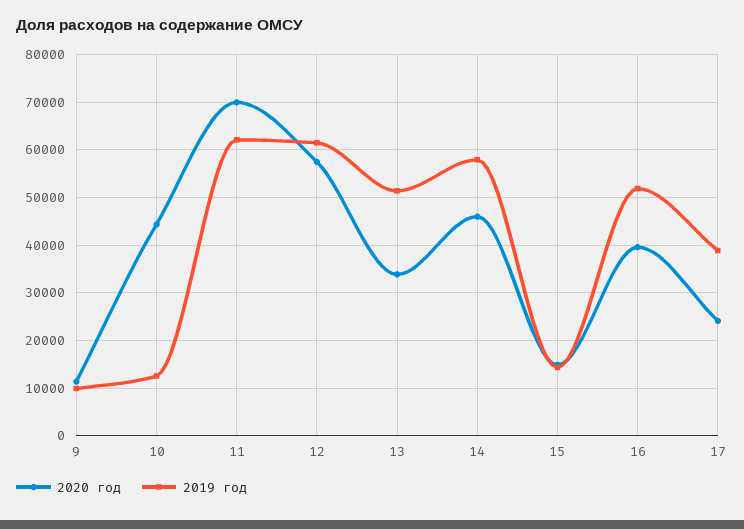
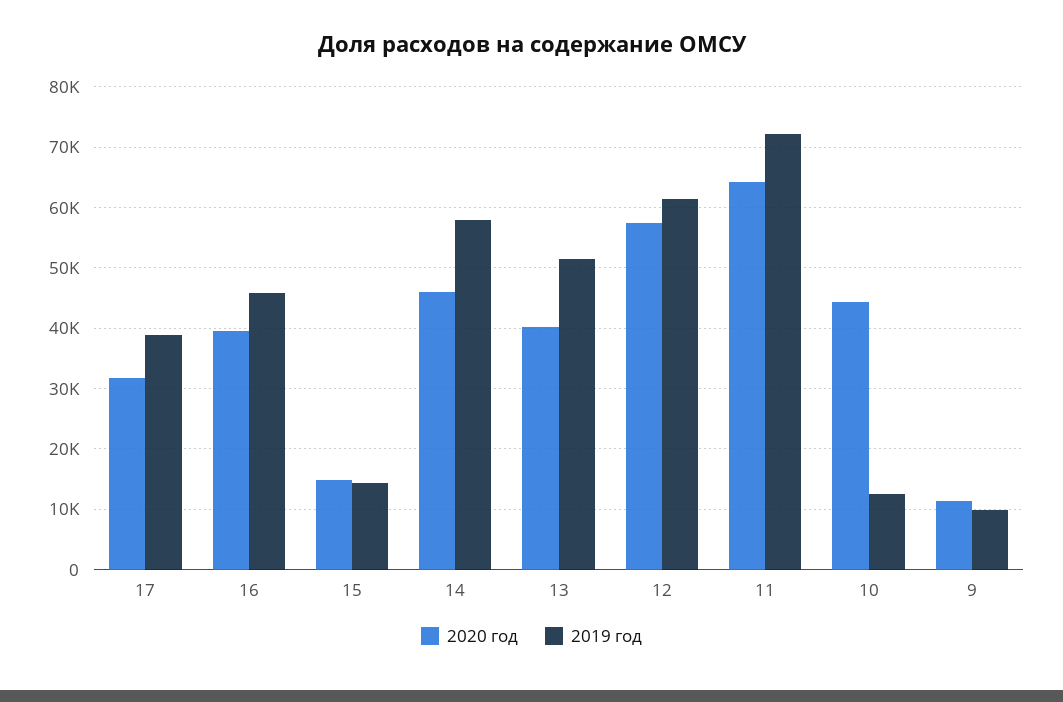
2020 год, 11: 70000 -> 64000
2019 год, 11: 62000 -> 72000
2020 год, 13: 34000 -> 40000
2019 год, 16: 52000 -> 46000
2020 год, 17: 24000 -> 32000

